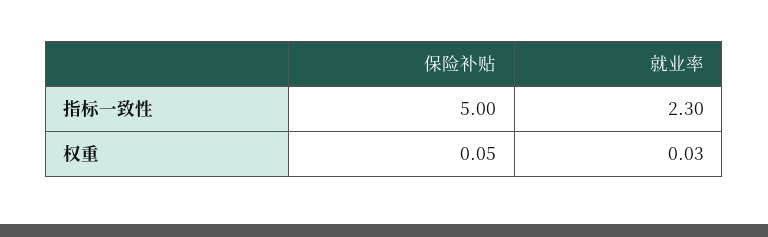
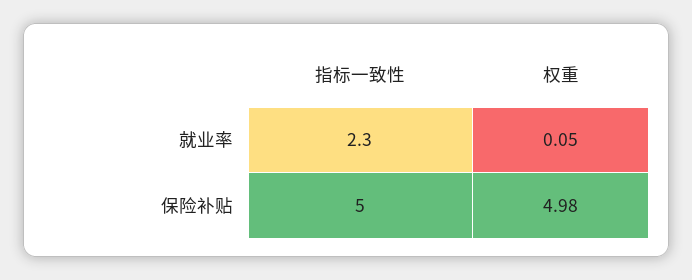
保险补贴, 权重: 0.05 -> 4.98
就业率, 权重: 0.03 -> 0.05

